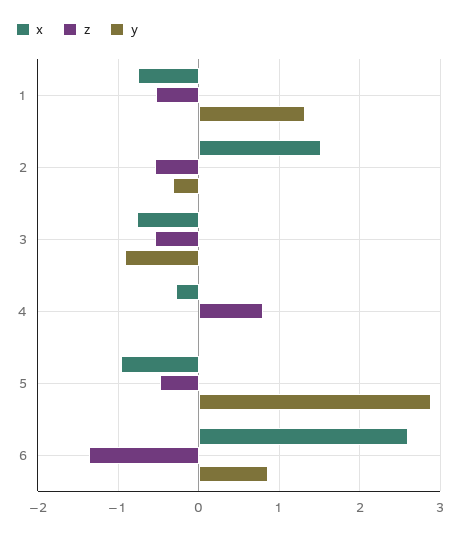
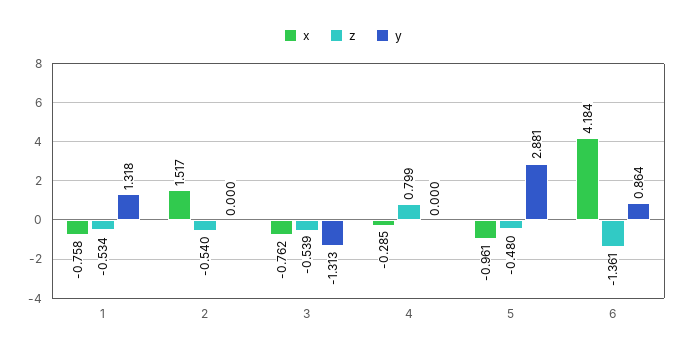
y, 2: -0.3 -> 0
y, 3: -0.9 -> -1.313
x, 6: 2.6 -> 4.184

